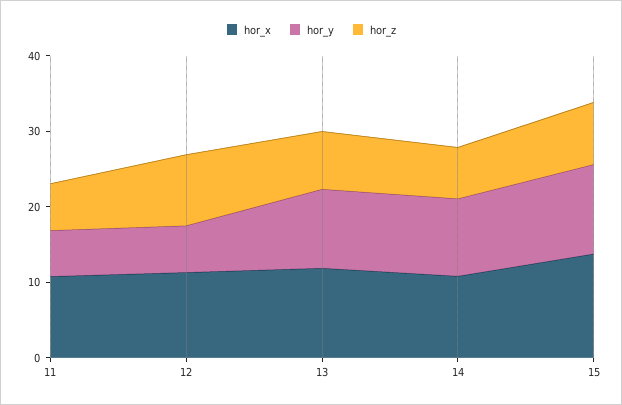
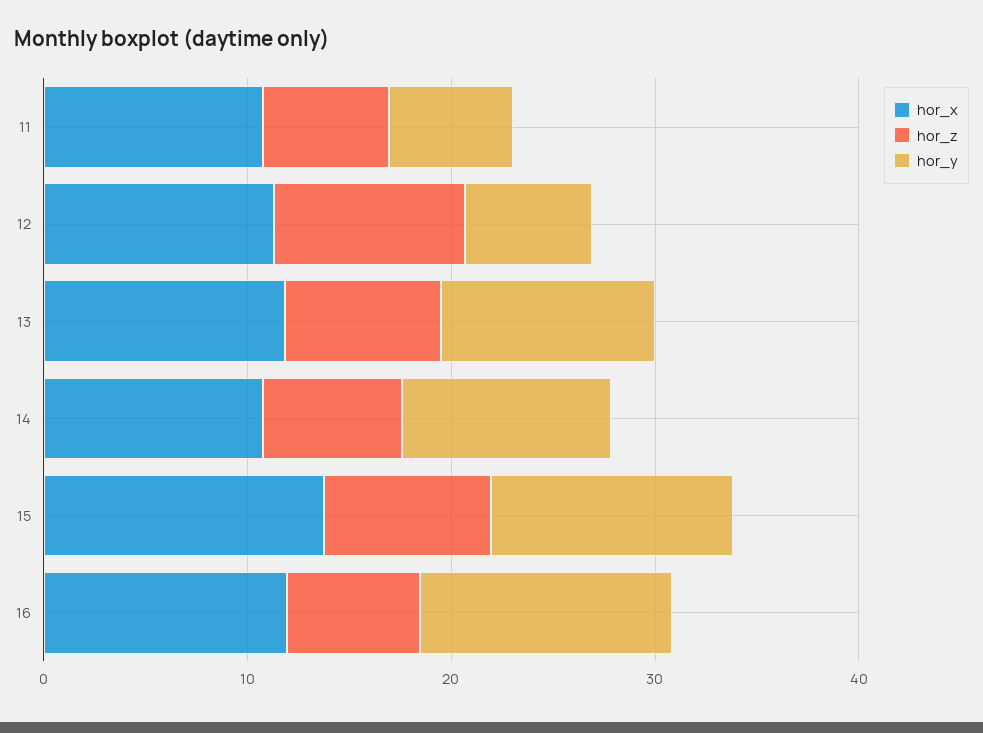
hor_x, 16: none -> 12
hor_z, 16: none -> 6
hor_y, 16: none -> 12

